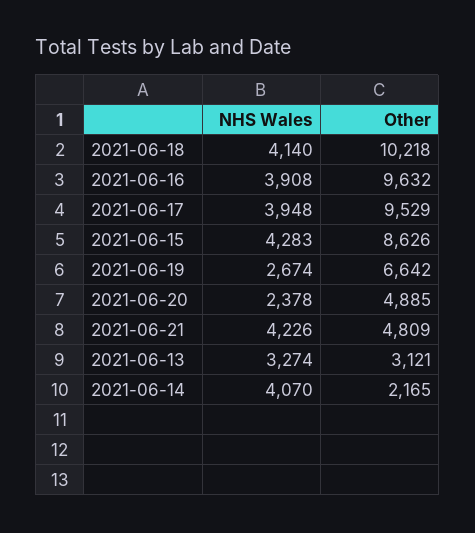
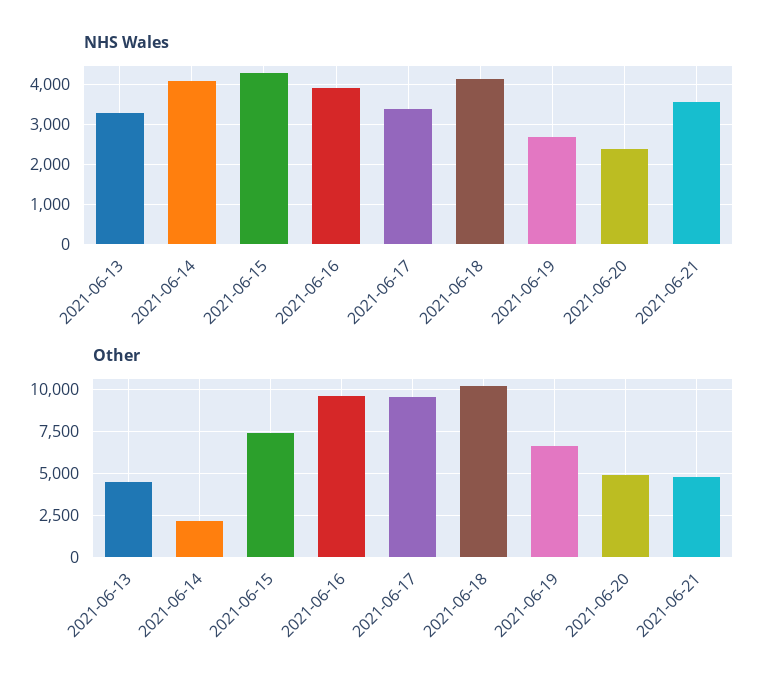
NHS Wales, 2021-06-17: 3948 -> 3400
Other, 2021-06-15: 8626 -> 7500
NHS Wales, 2021-06-21: 4226 -> 3600
Other, 2021-06-13: 3121 -> 4500

